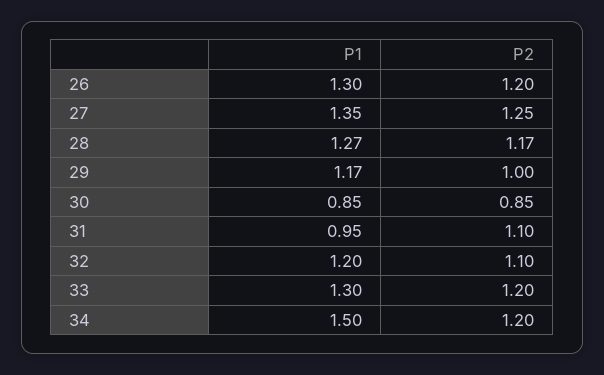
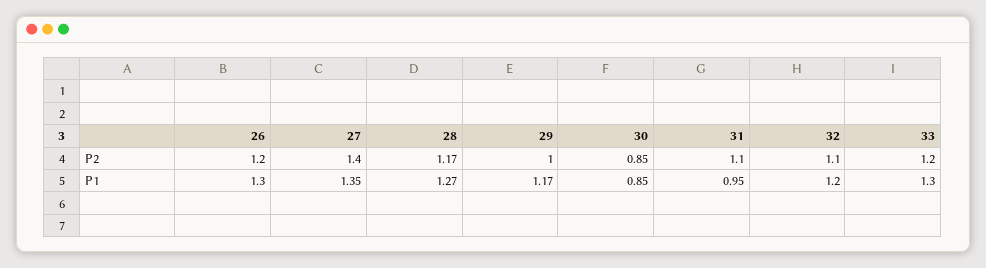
P2, 27: 1.25 -> 1.4
P1, 34: 1.5 -> none
P2, 34: 1.2 -> none

